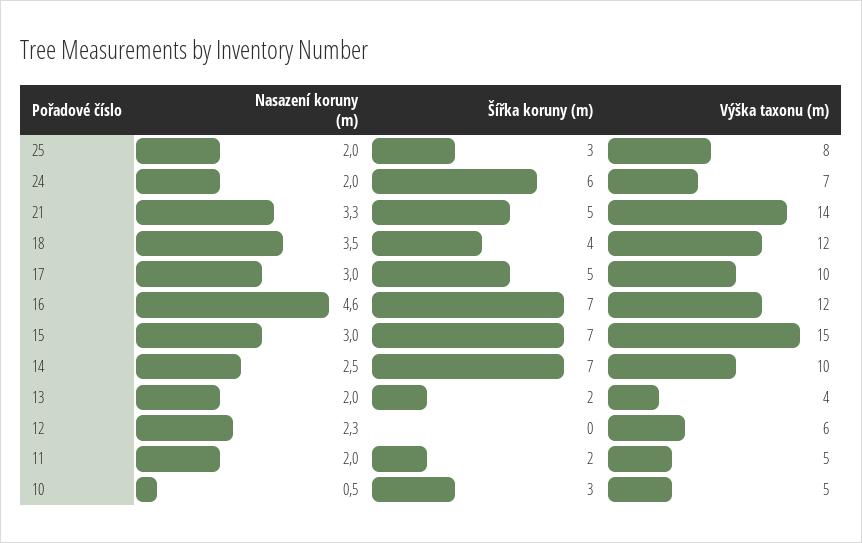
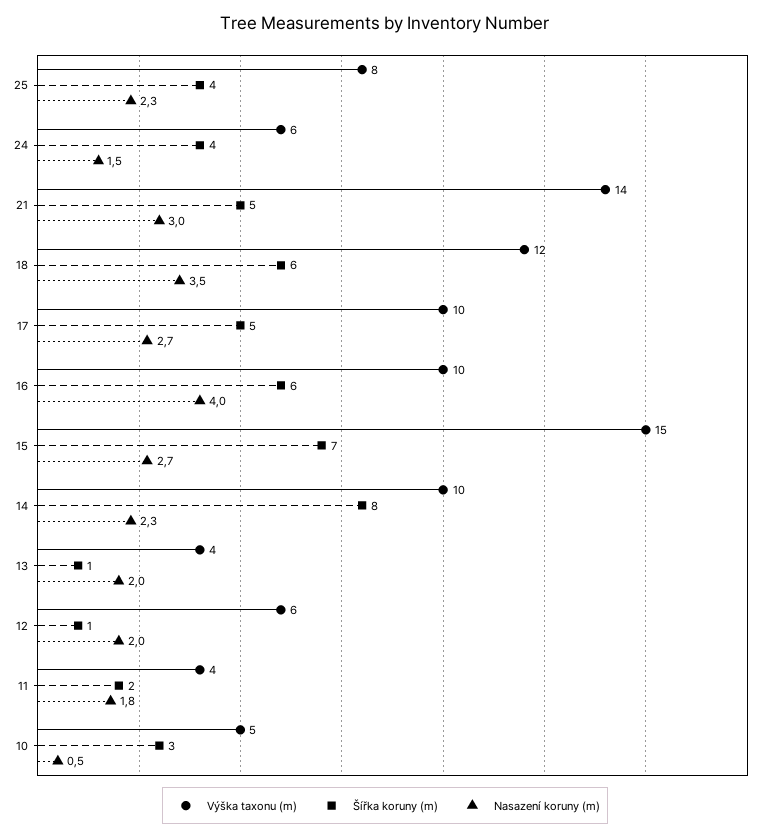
Nasazení koruny (m), 25: 2 -> 2.3
Šířka koruny (m), 25: 3 -> 4
Nasazení koruny (m), 24: 2 -> 1.5
Šířka koruny (m), 24: 6 -> 4
Výška taxonu (m), 24: 7 -> 6
Nasazení koruny (m), 21: 3.3 -> 3
Šířka koruny (m), 18: 4 -> 6
Nasazení koruny (m), 17: 3 -> 2.7
Nasazení koruny (m), 16: 4.6 -> 4
Šířka koruny (m), 16: 7 -> 6
Výška taxonu (m), 16: 12 -> 10
Nasazení koruny (m), 15: 3 -> 2.7
Nasazení koruny (m), 14: 2.5 -> 2.3
Šířka koruny (m), 14: 7 -> 8
Šířka koruny (m), 13: 2 -> 1
Nasazení koruny (m), 12: 2.3 -> 2
Šířka koruny (m), 12: 0 -> 1
Nasazení koruny (m), 11: 2 -> 1.8
Výška taxonu (m), 11: 5 -> 4

